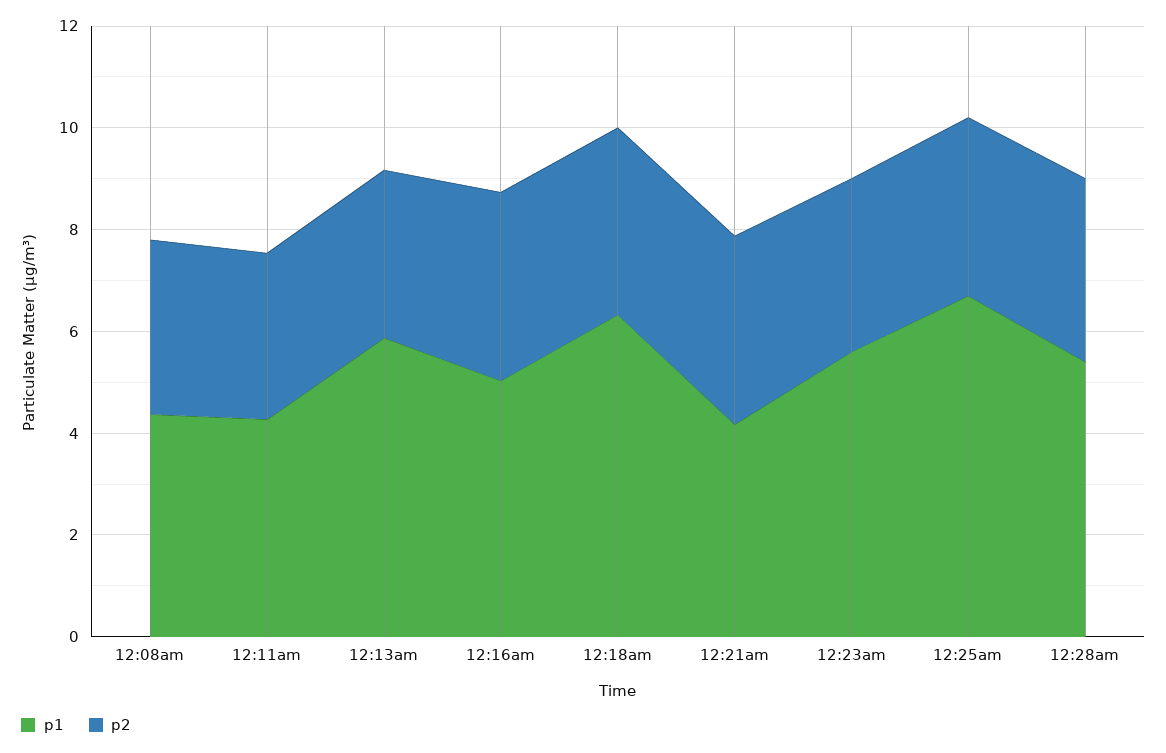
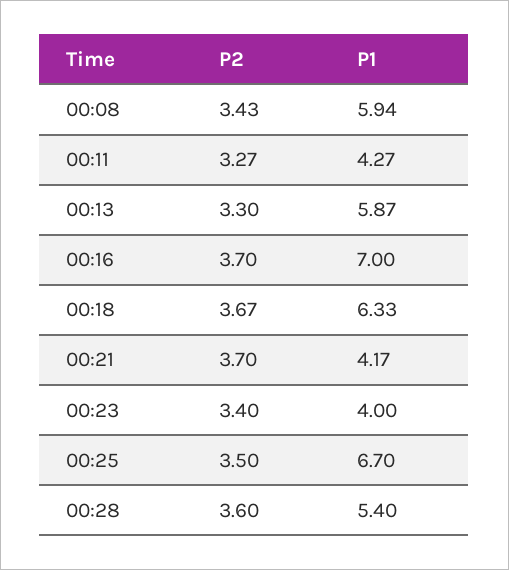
p1, 12:08am: 4.5 -> 5.94
p1, 12:16am: 5 -> 7
p1, 12:23am: 5.5 -> 4

